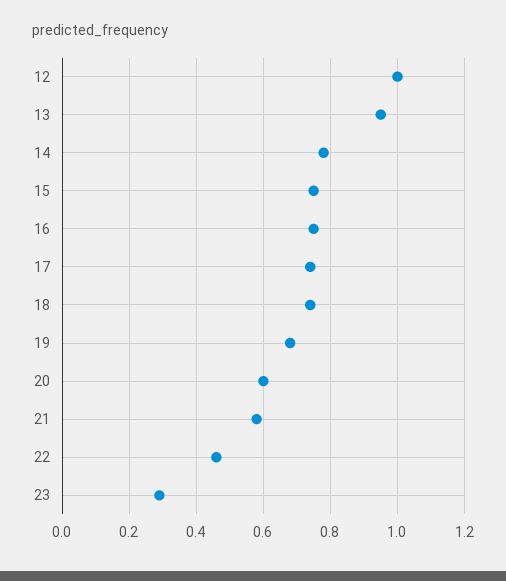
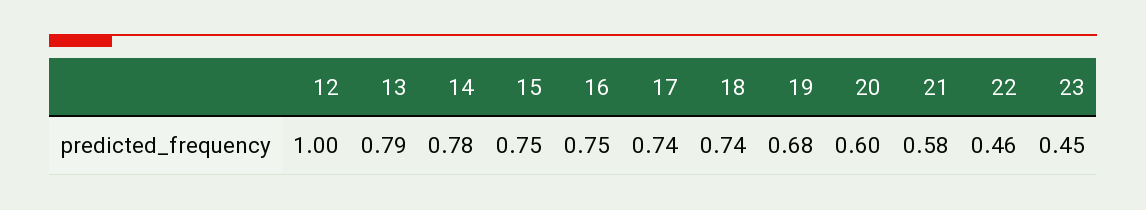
13: 0.95 -> 0.79
23: 0.3 -> 0.45

